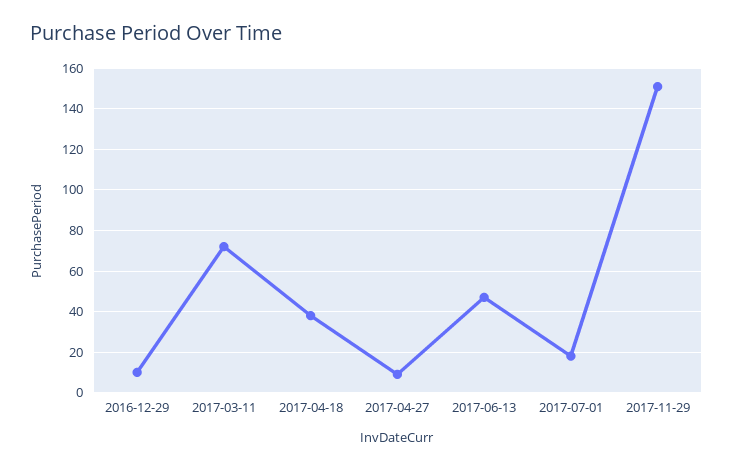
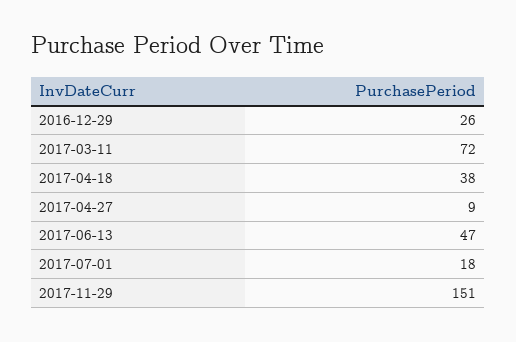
2016-12-29: 10 -> 26

